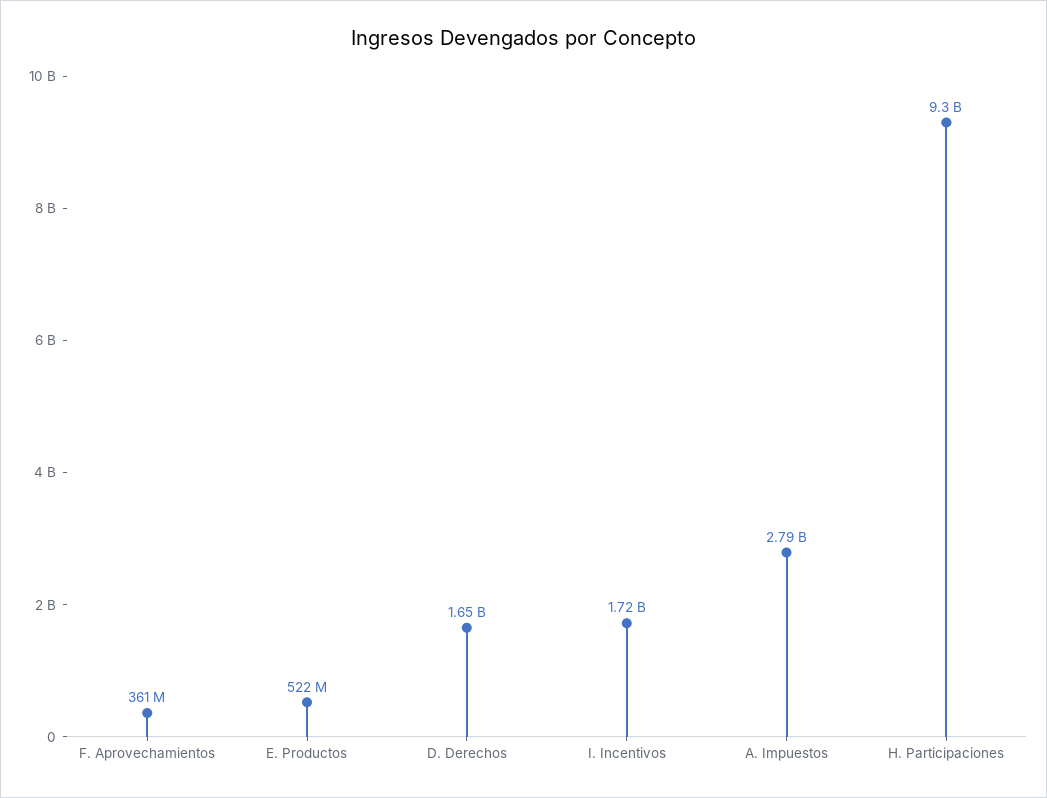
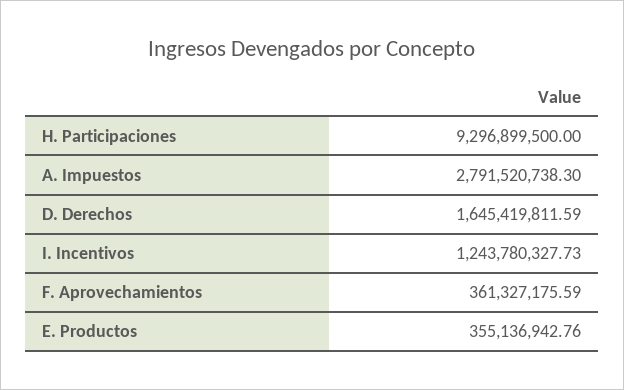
E. Productos: 522000000 -> 355136942.76
I. Incentivos: 1720000000 -> 1243780327.73

